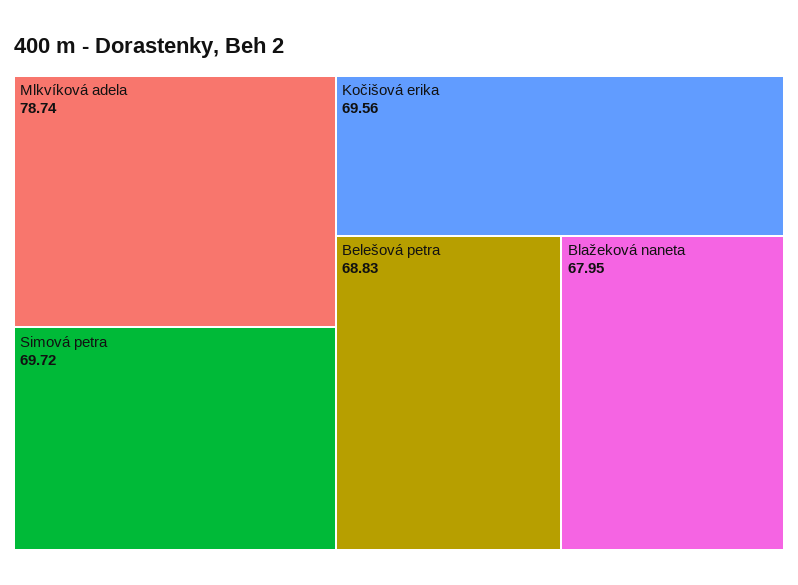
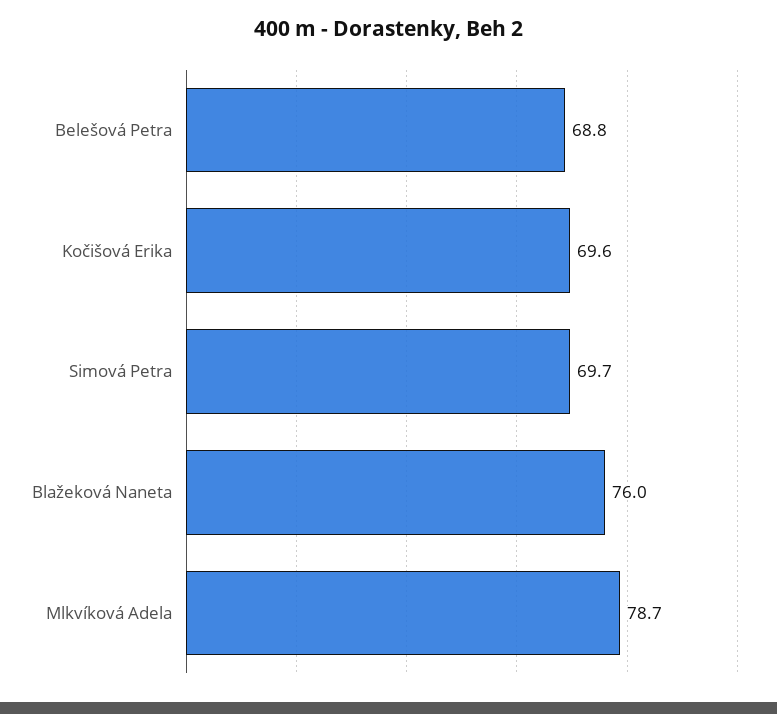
Blažeková naneta: 67.95 -> 76

